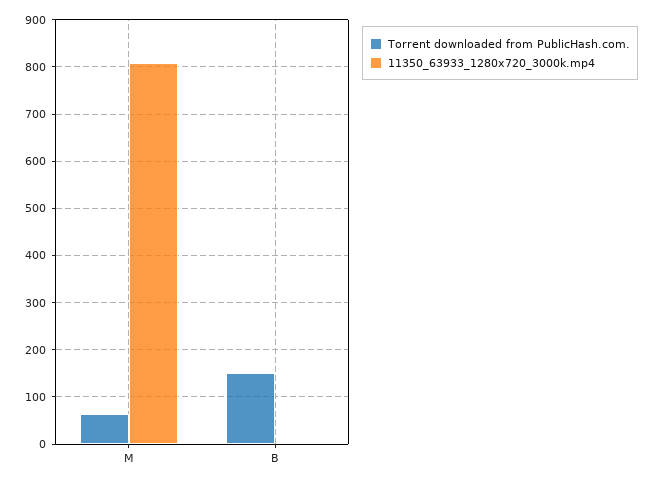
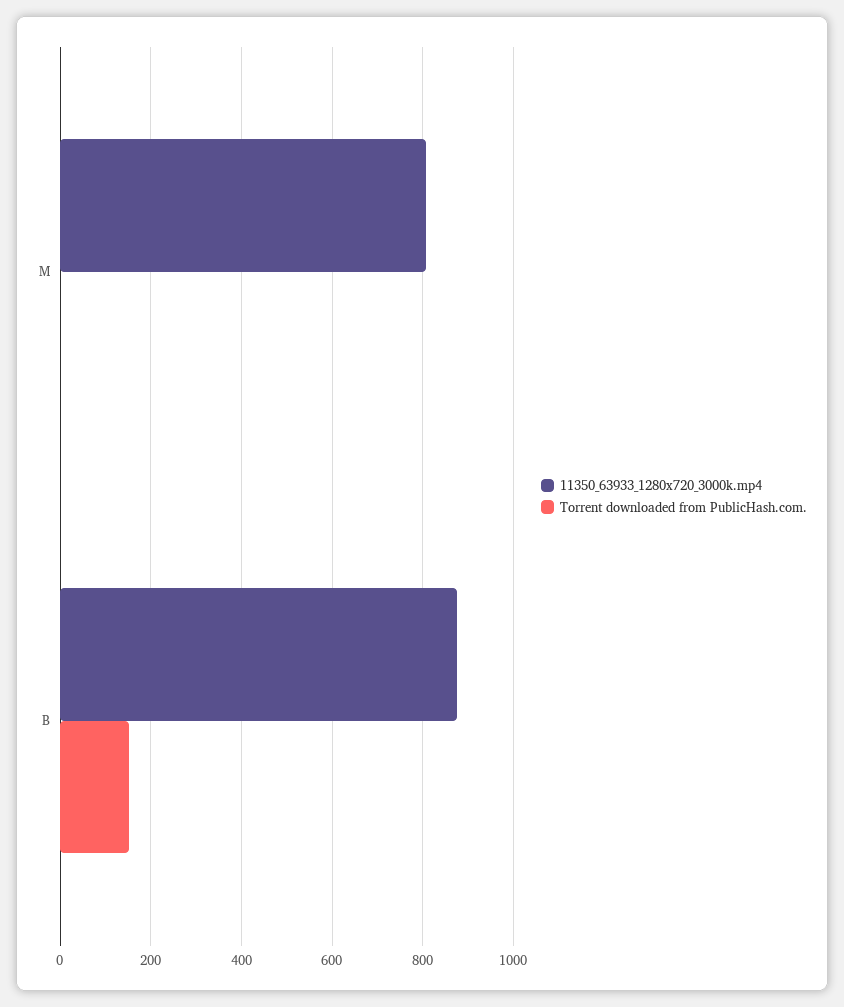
Torrent downloaded from PublicHash.com., M: 60 -> 0
11350_63933_1280x720_3000k.mp4, B: 0 -> 880

